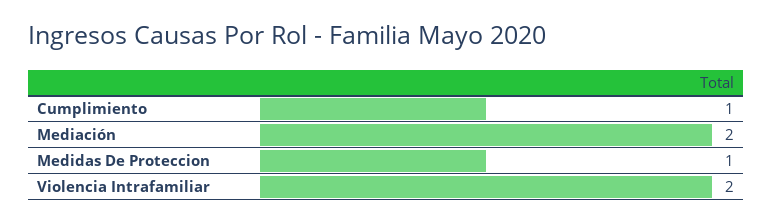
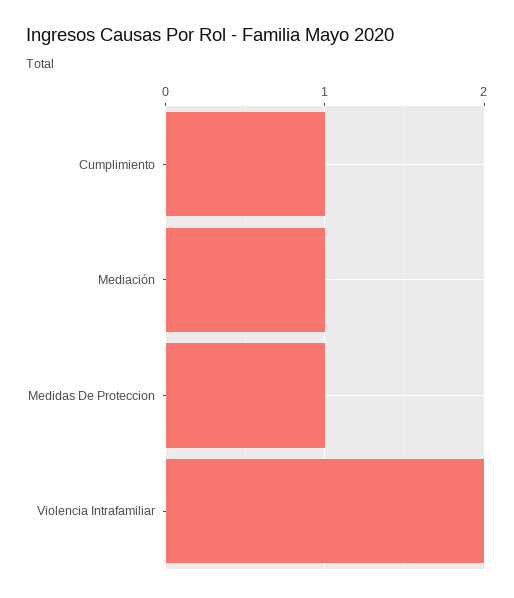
Mediación: 2 -> 1

